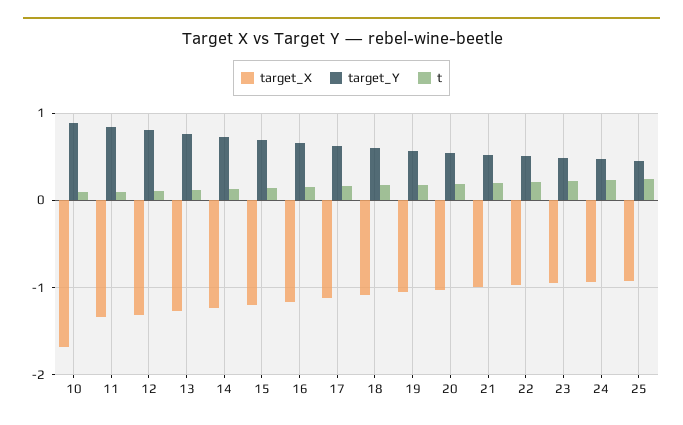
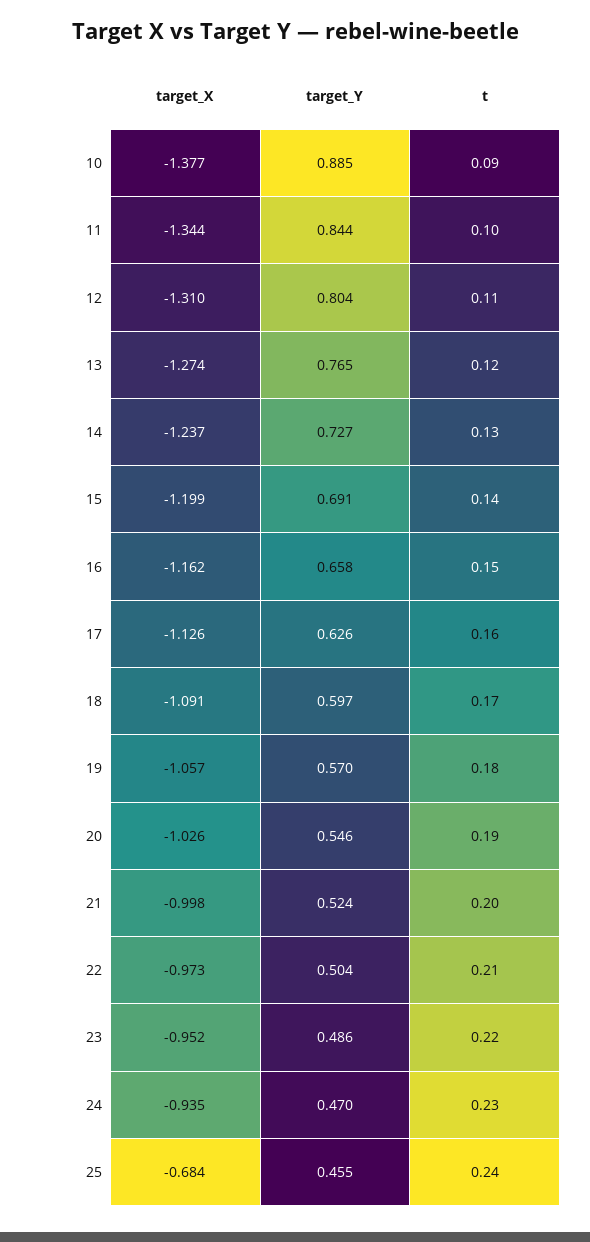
target_X, 10: -1.7 -> -1.377
target_X, 25: -0.9 -> -0.684

